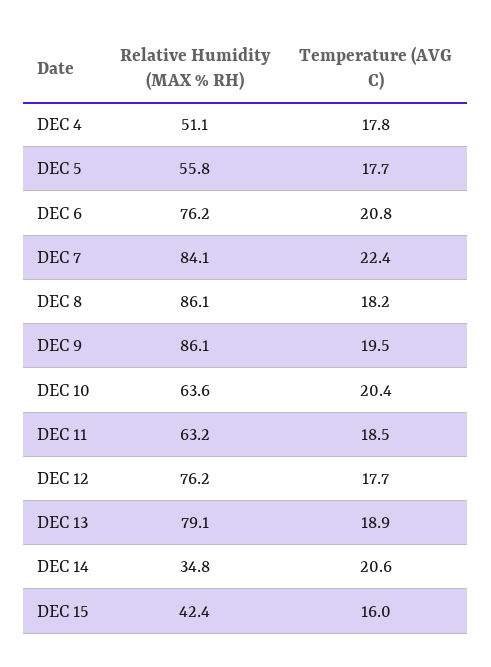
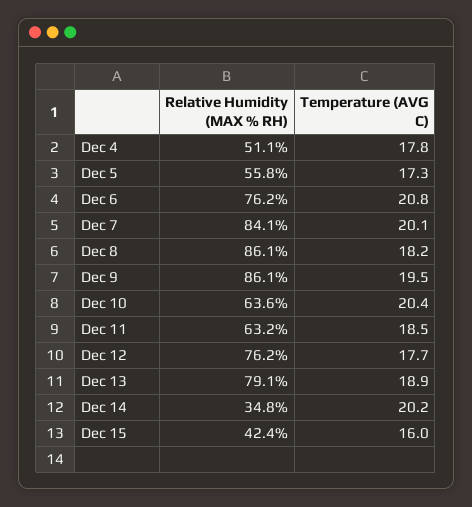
Temperature (AVG C), DEC 5: 17.7 -> 17.3
Temperature (AVG C), DEC 7: 22.4 -> 20.1
Temperature (AVG C), DEC 14: 20.6 -> 20.2

